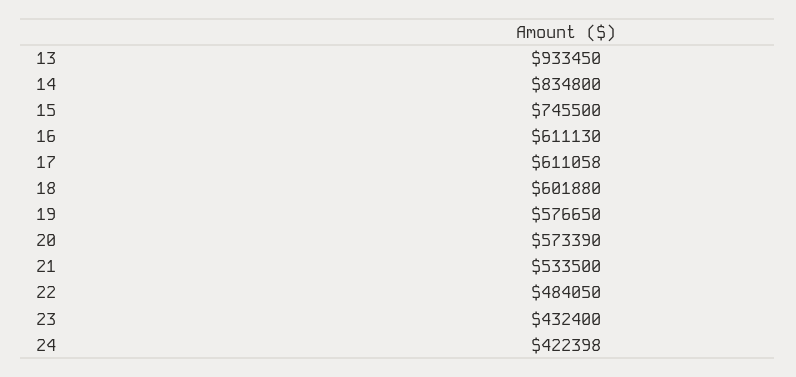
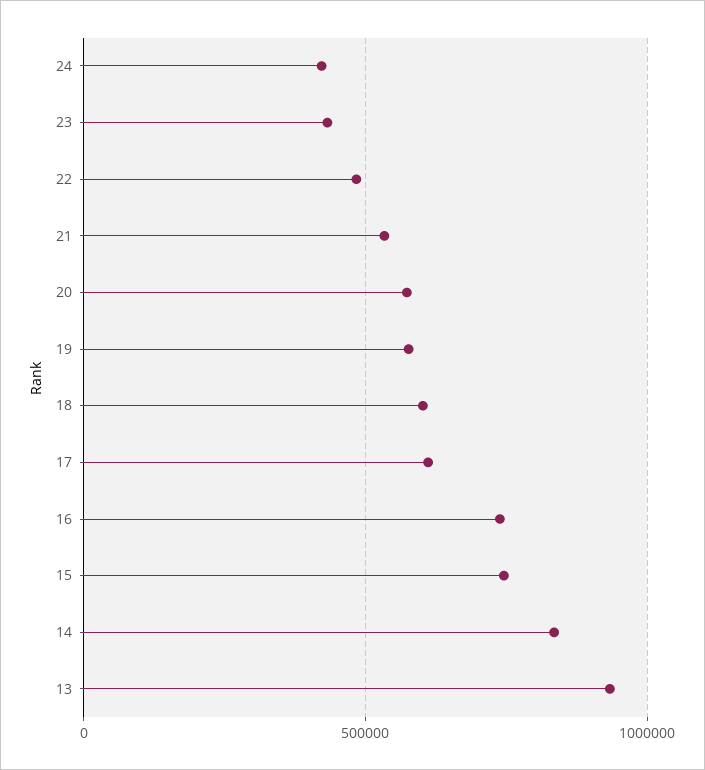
16: 611130 -> 750000

